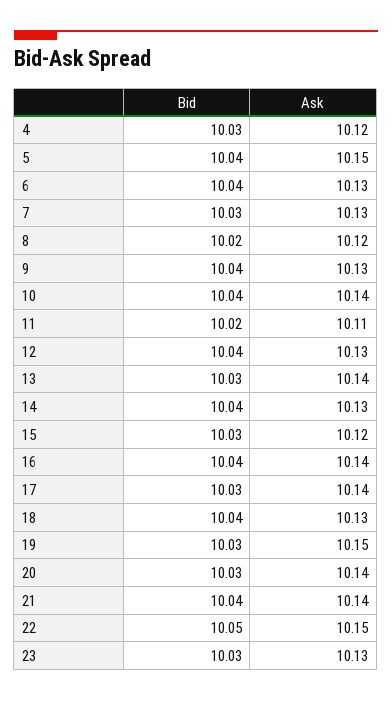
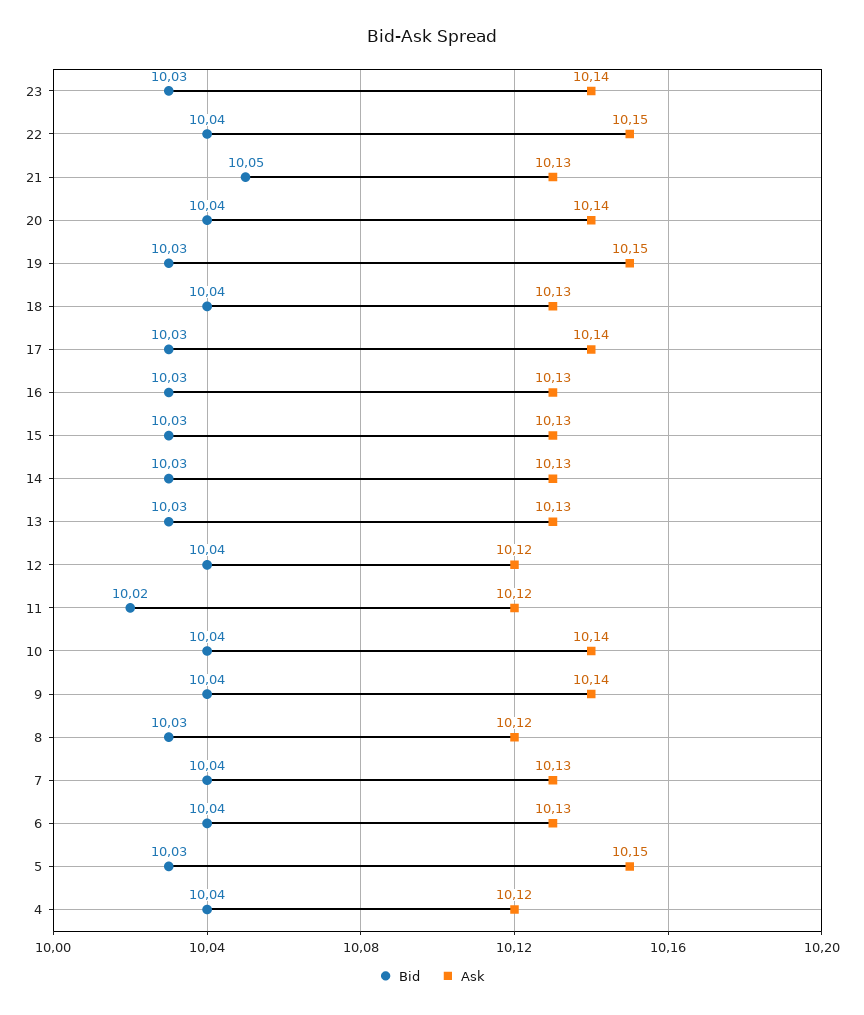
Bid, 4: 10.03 -> 10.04
Bid, 5: 10.04 -> 10.03
Bid, 7: 10.03 -> 10.04
Bid, 8: 10.02 -> 10.03
Ask, 9: 10.13 -> 10.14
Ask, 11: 10.11 -> 10.12
Ask, 12: 10.13 -> 10.12
Ask, 13: 10.14 -> 10.13
Bid, 14: 10.04 -> 10.03
Ask, 15: 10.12 -> 10.13
Bid, 16: 10.04 -> 10.03
Ask, 16: 10.14 -> 10.13
Bid, 20: 10.03 -> 10.04
Bid, 21: 10.04 -> 10.05
Ask, 21: 10.14 -> 10.13
Bid, 22: 10.05 -> 10.04
Ask, 23: 10.13 -> 10.14

